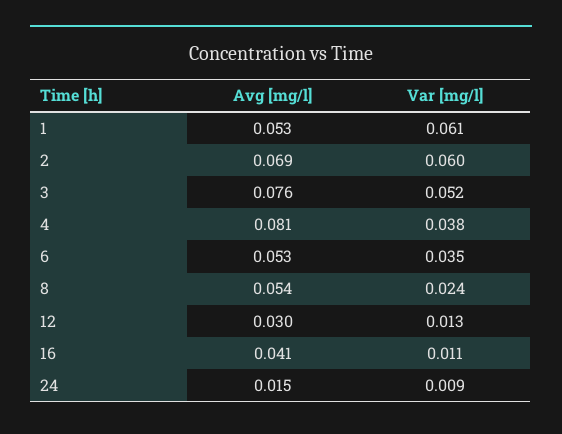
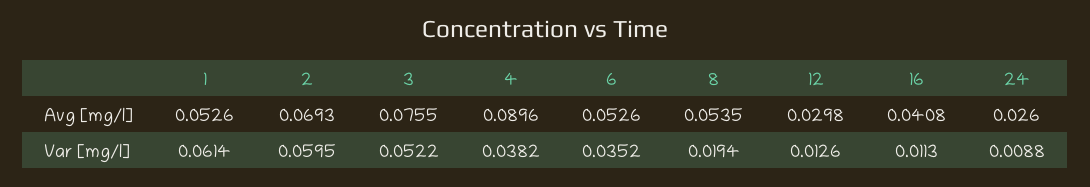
Avg [mg/l], 4: 0.081 -> 0.0896
Var [mg/l], 8: 0.024 -> 0.0194
Avg [mg/l], 24: 0.015 -> 0.026

